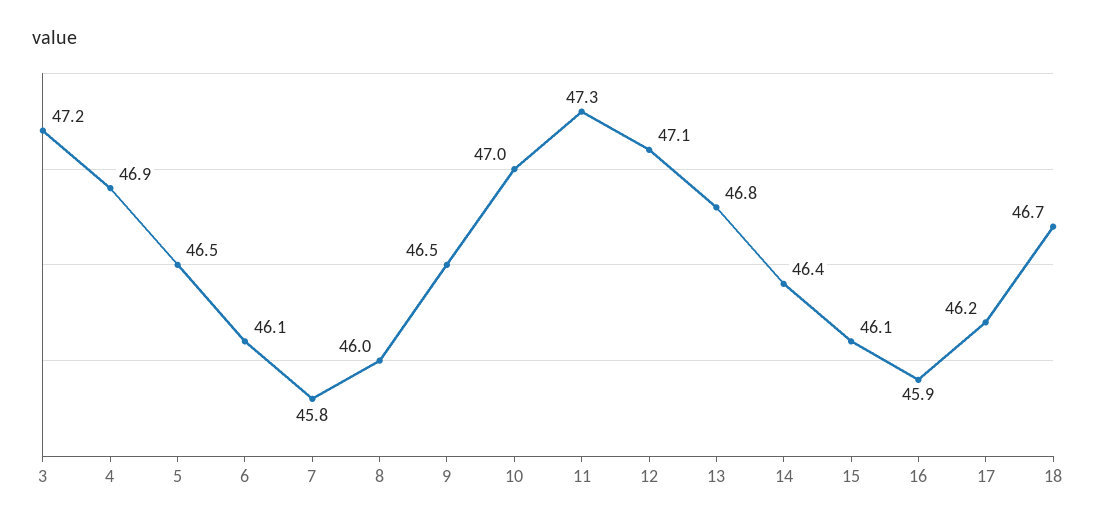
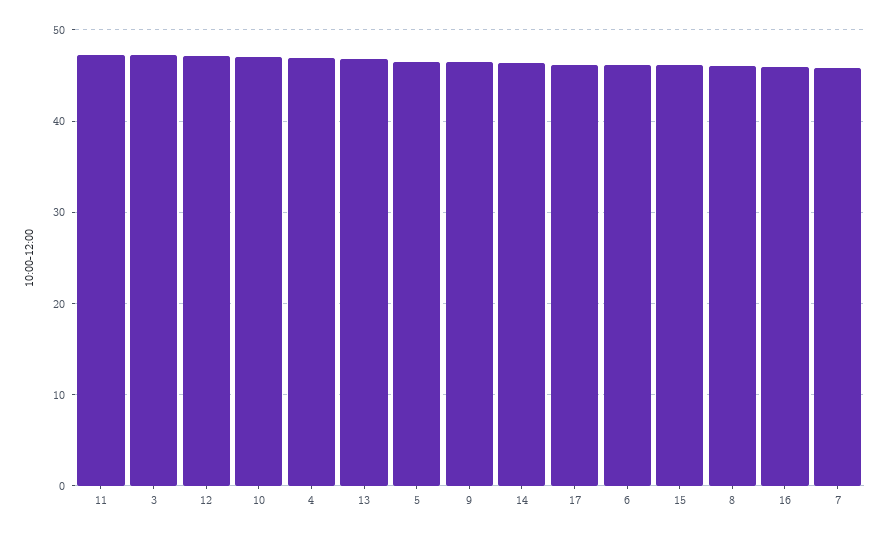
18: 46.7 -> none

